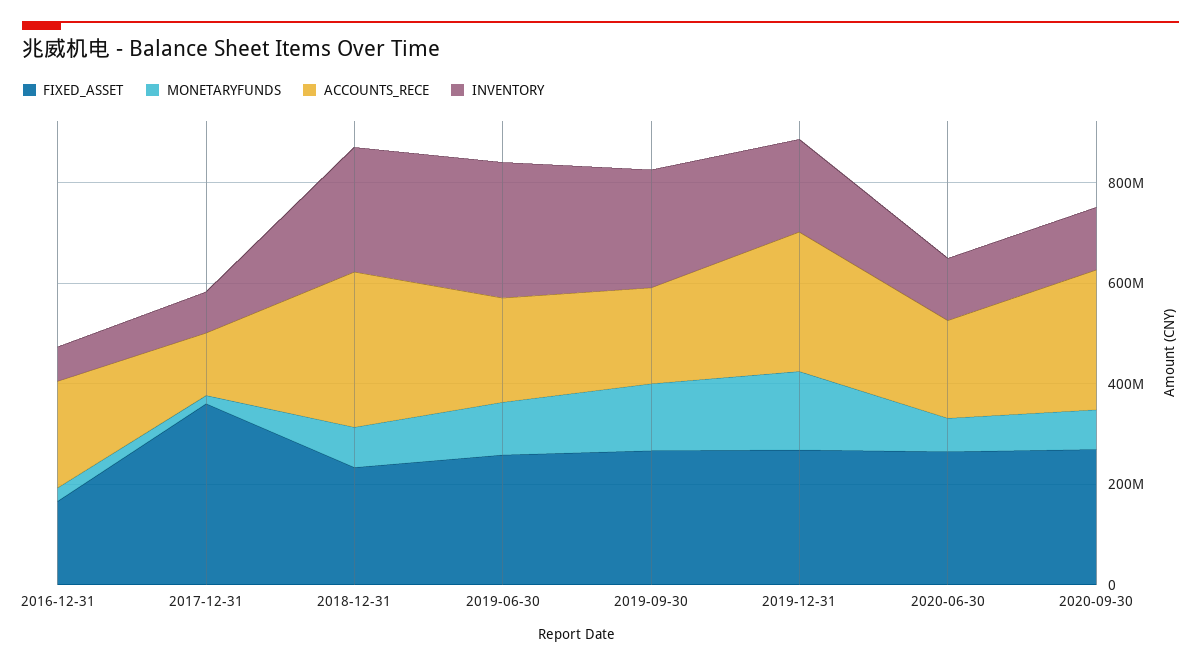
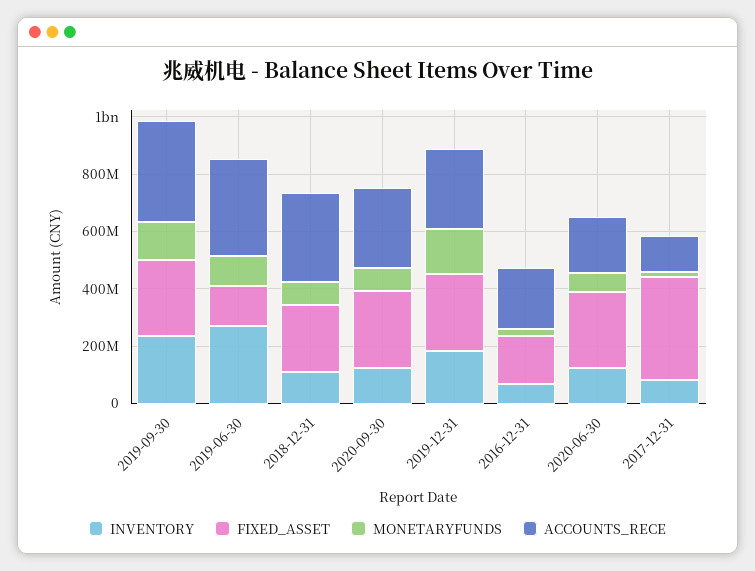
INVENTORY, 2018-12-31: 250000000 -> 100000000
FIXED_ASSET, 2019-06-30: 250000000 -> 150000000
ACCOUNTS_RECE, 2019-06-30: 200000000 -> 350000000
ACCOUNTS_RECE, 2019-09-30: 200000000 -> 350000000

